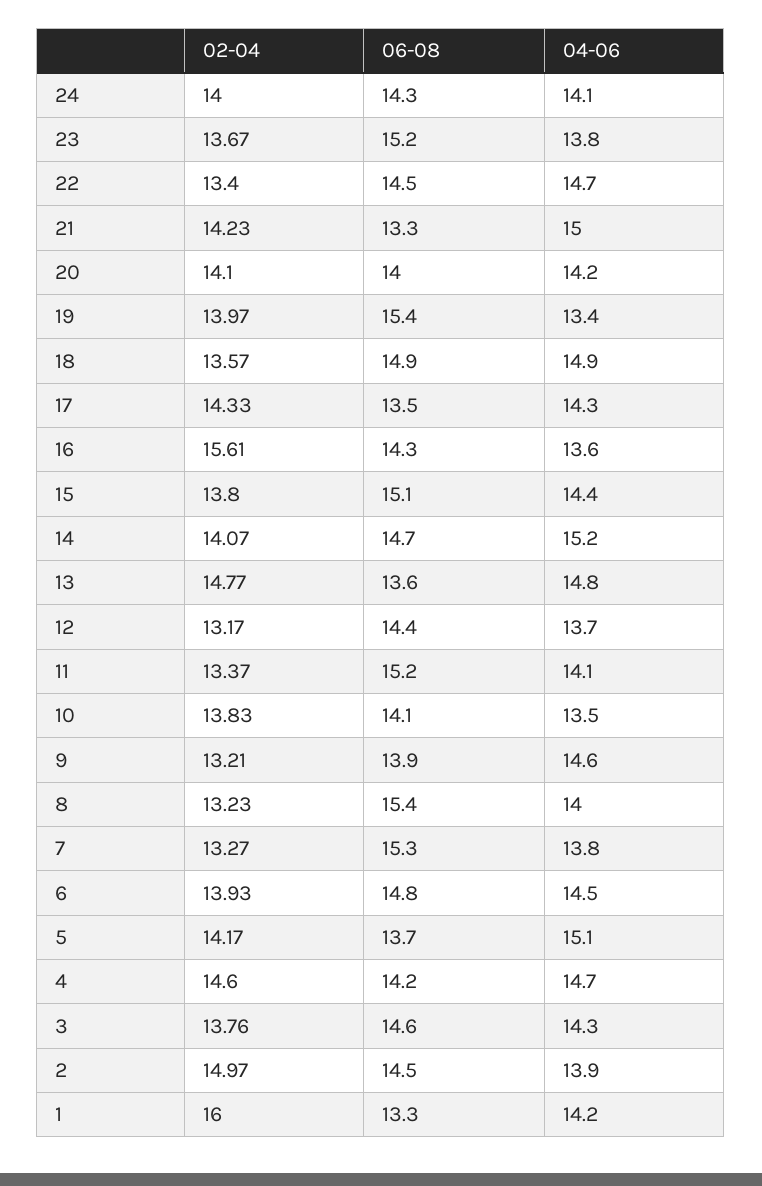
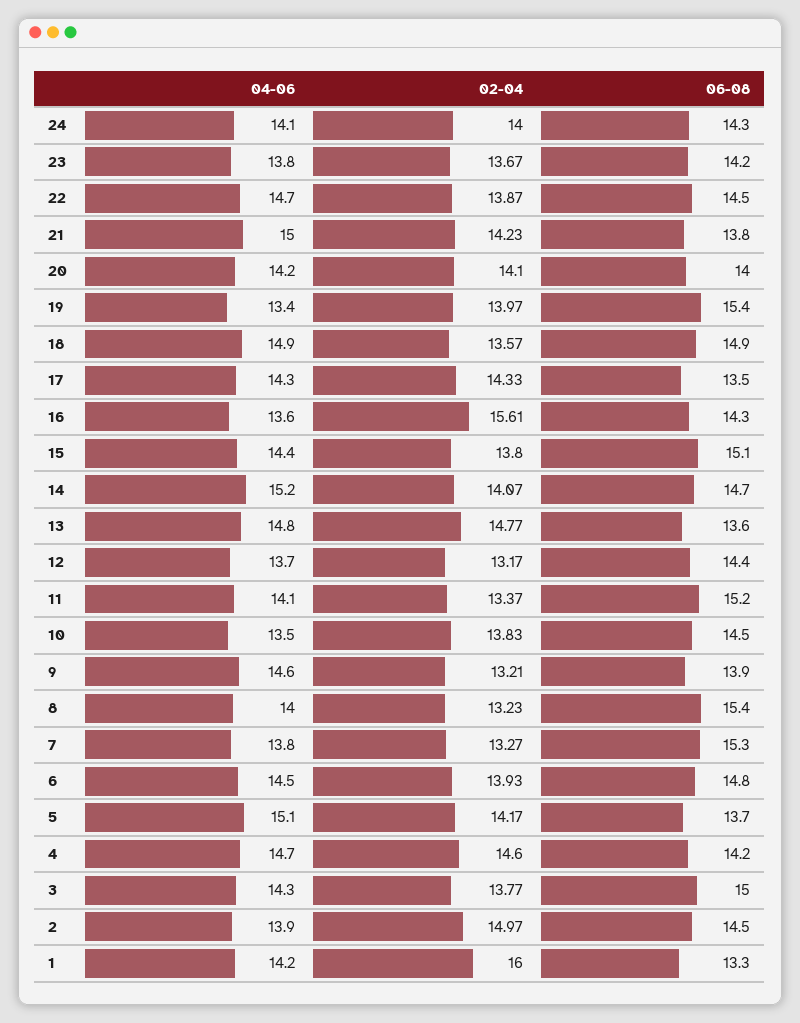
06-08, 23: 15.2 -> 14.2
02-04, 22: 13.4 -> 13.87
06-08, 21: 13.3 -> 13.8
06-08, 10: 14.1 -> 14.5
02-04, 3: 13.76 -> 13.77
06-08, 3: 14.6 -> 15

